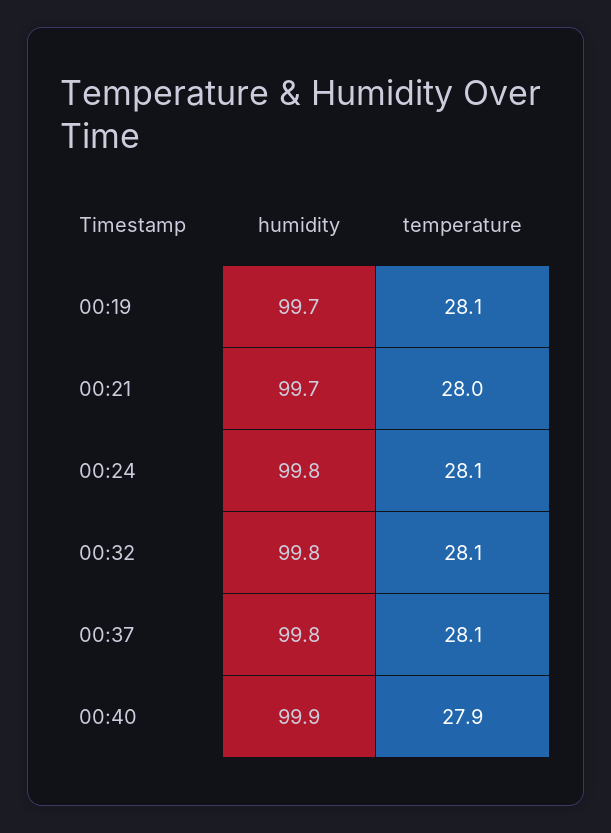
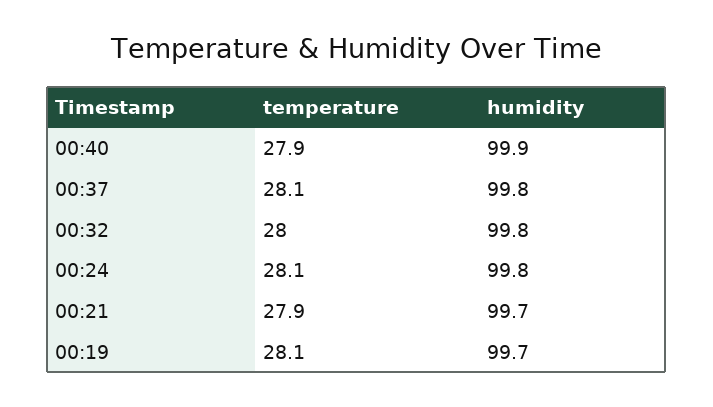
temperature, 00:21: 28 -> 27.9
temperature, 00:32: 28.1 -> 28

